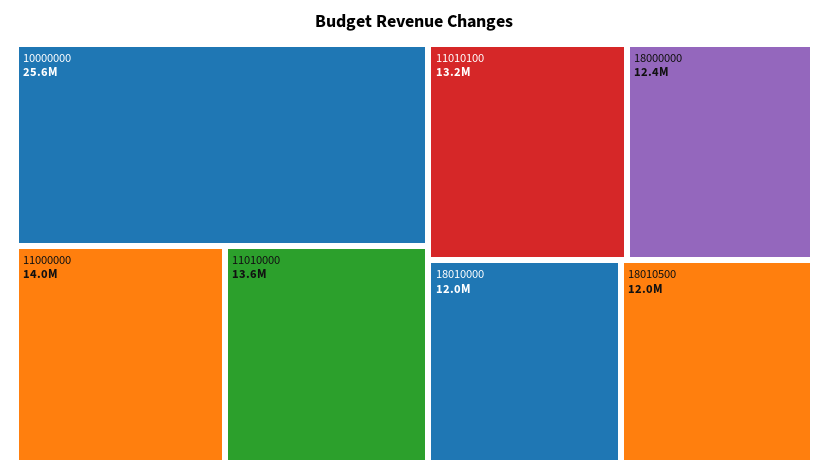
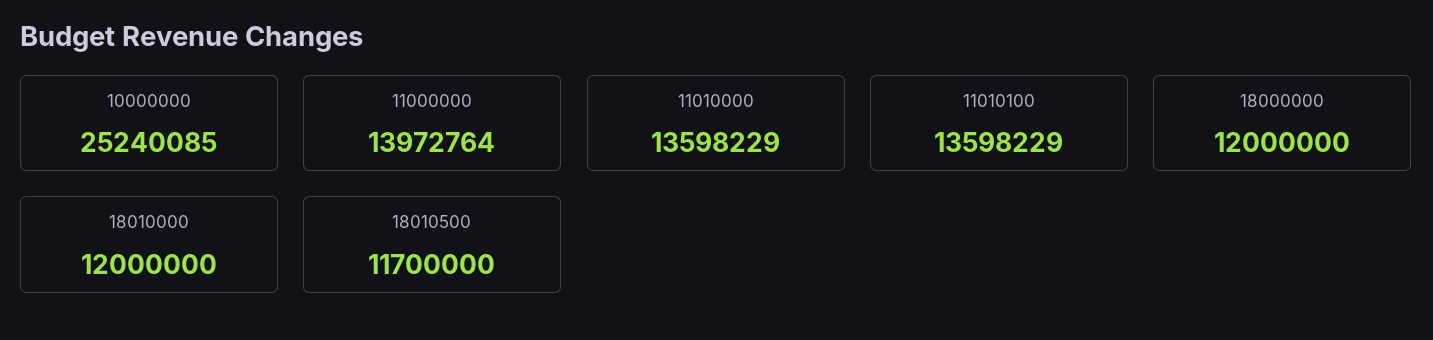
10000000: 25600000 -> 25240085
11010100: 13200000 -> 13598229
18000000: 12400000 -> 12000000
18010500: 12000000 -> 11700000

